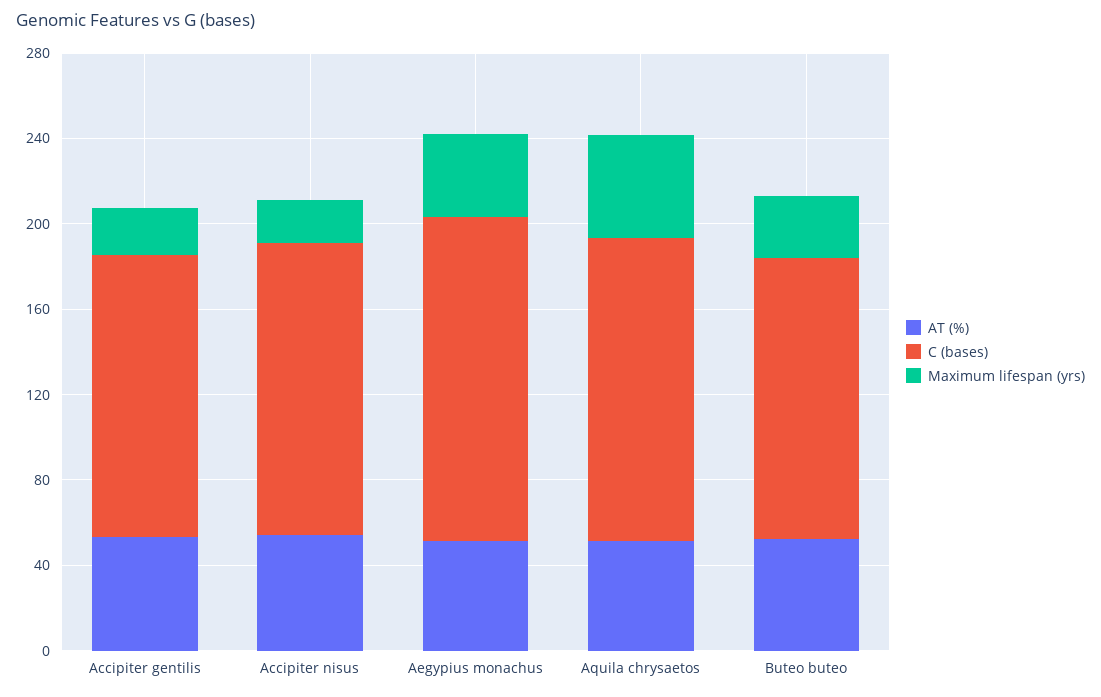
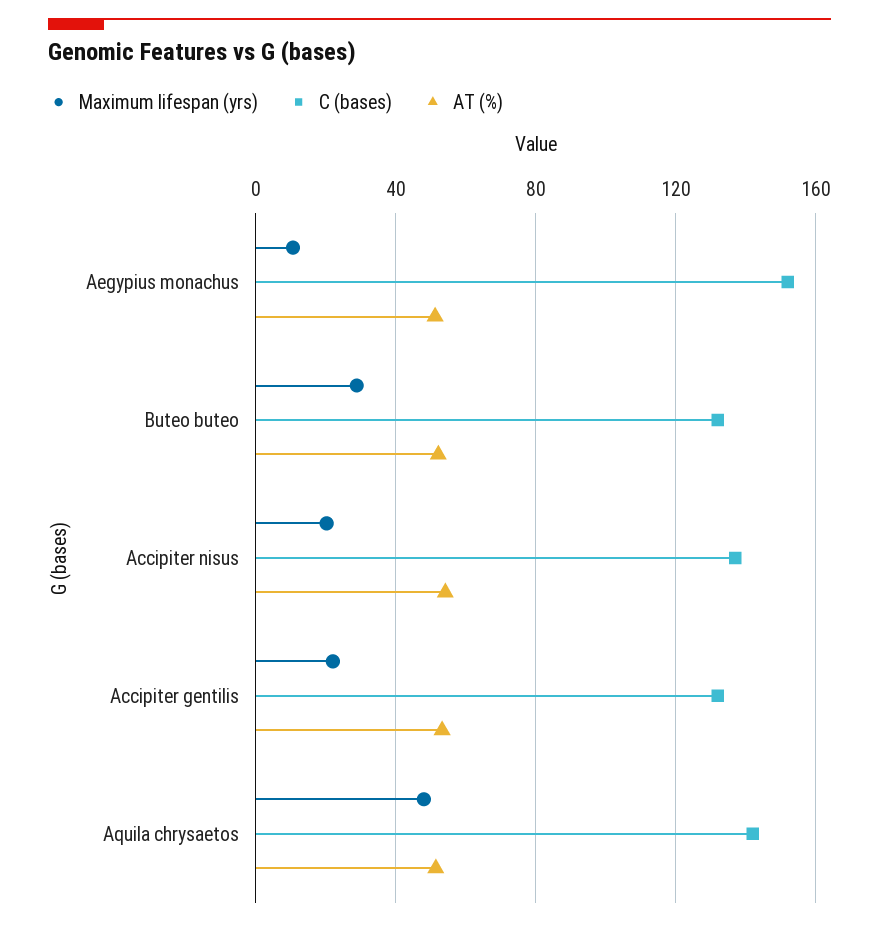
Maximum lifespan (yrs), Aegypius monachus: 40 -> 10

